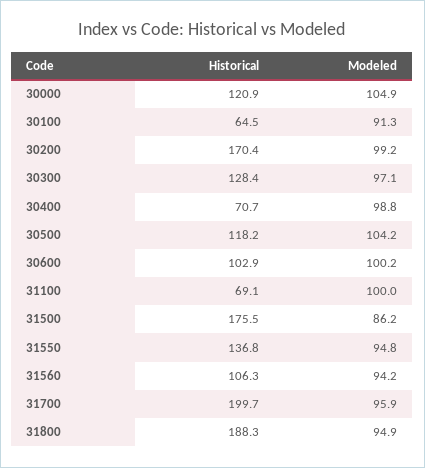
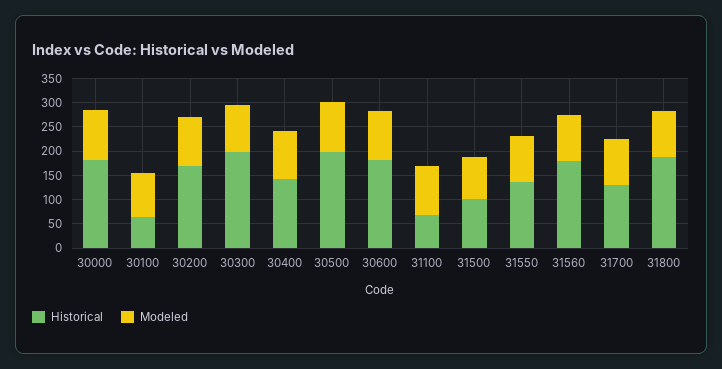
Historical, 30000: 120.9 -> 175
Historical, 30300: 128.4 -> 200
Historical, 30400: 70.7 -> 150
Historical, 30500: 118.2 -> 200
Historical, 30600: 102.9 -> 175
Historical, 31500: 175.5 -> 100
Historical, 31560: 106.3 -> 175
Historical, 31700: 199.7 -> 125

